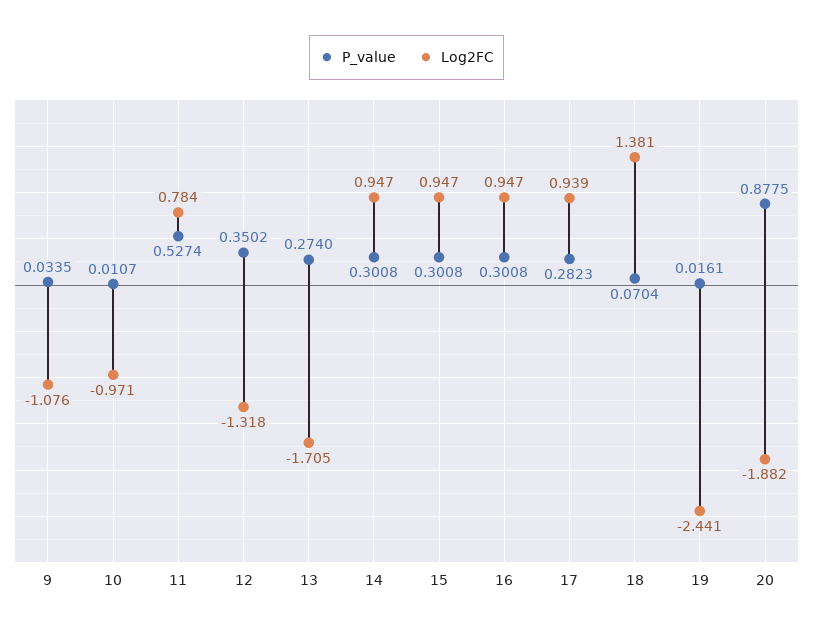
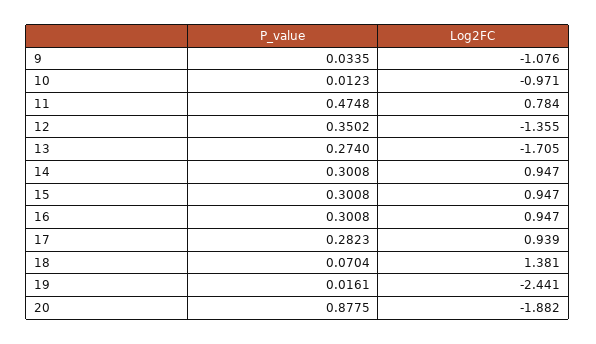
P_value, 10: 0.0107 -> 0.0123
P_value, 11: 0.5274 -> 0.4748
Log2FC, 12: -1.318 -> -1.355

